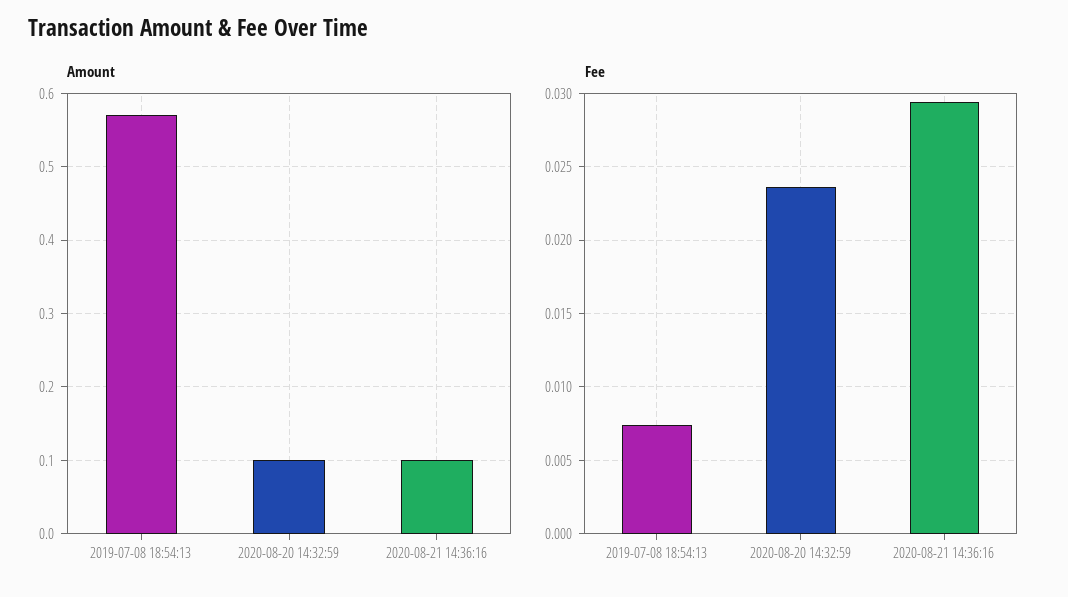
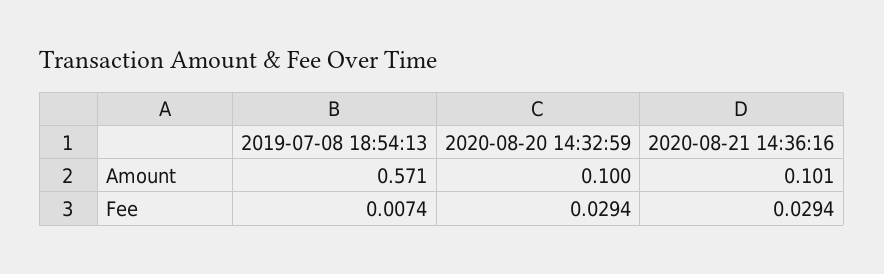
Fee, 2020-08-20 14:32:59: 0.0235 -> 0.0294

